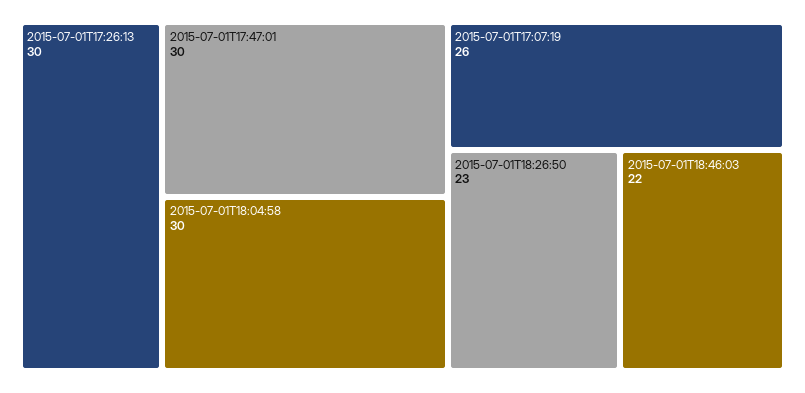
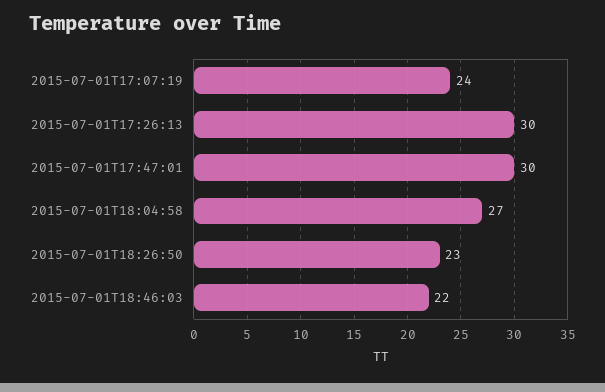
2015-07-01T18:04:58: 30 -> 27
2015-07-01T17:07:19: 26 -> 24

